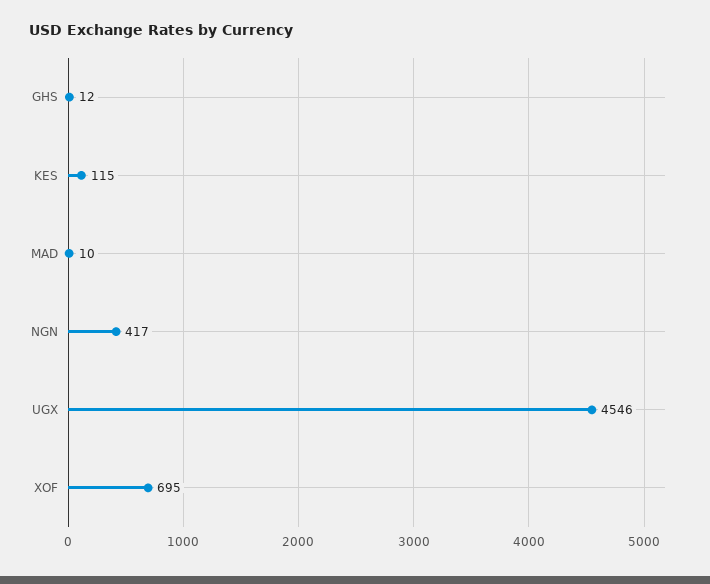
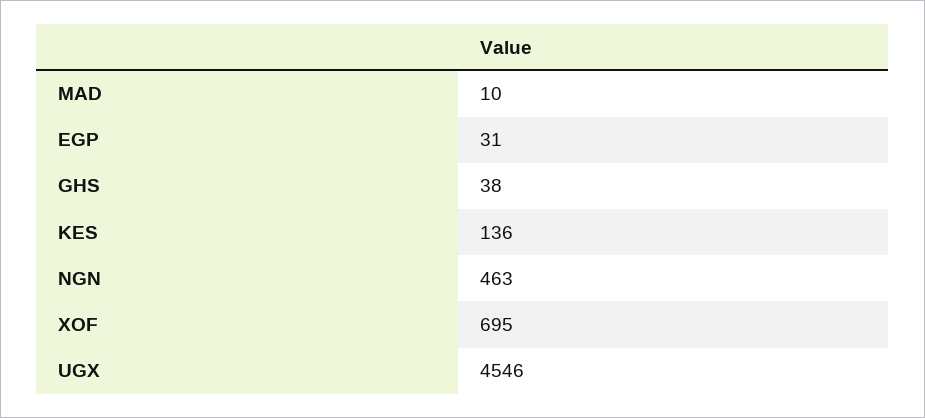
GHS: 12 -> 38
KES: 115 -> 136
NGN: 417 -> 463
EGP: none -> 31

